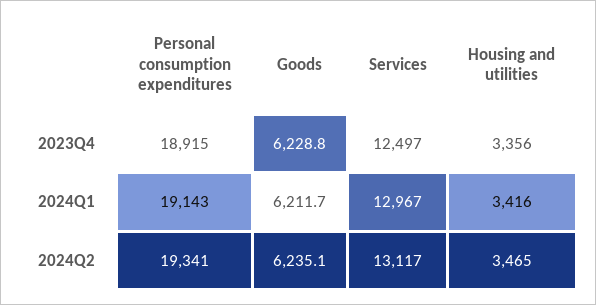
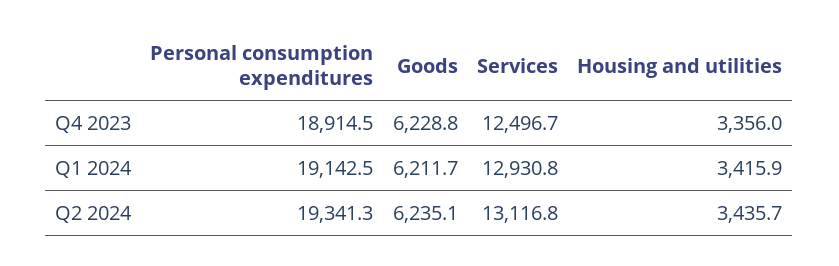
Services, 2024Q1: 12967 -> 12930.8
Housing and utilities, 2024Q2: 3465 -> 3435.7

